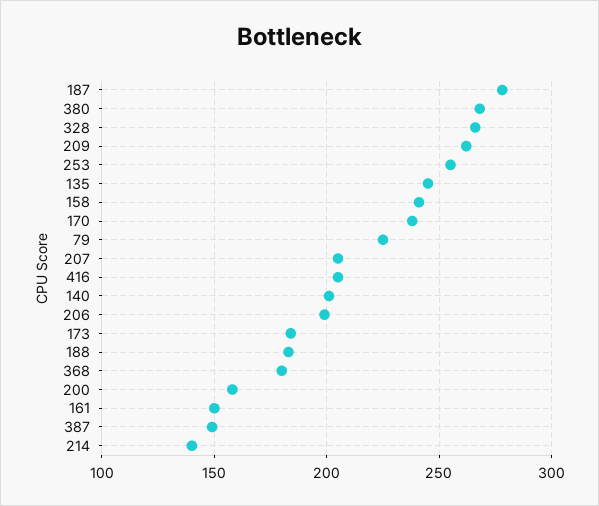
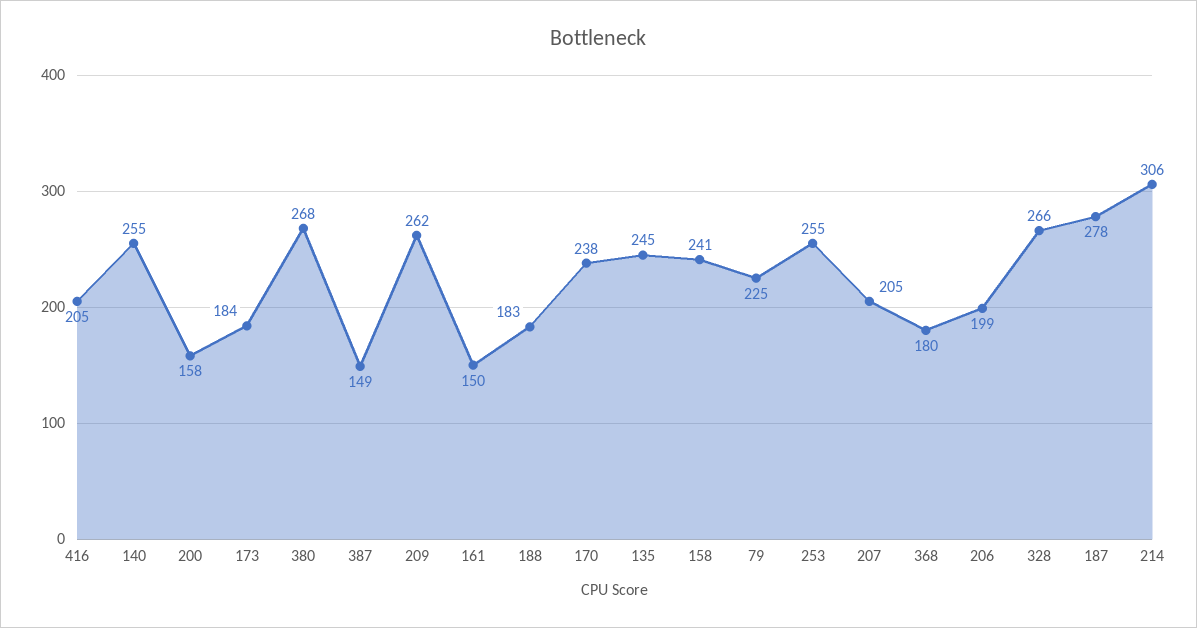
140: 200 -> 255
214: 140 -> 306

